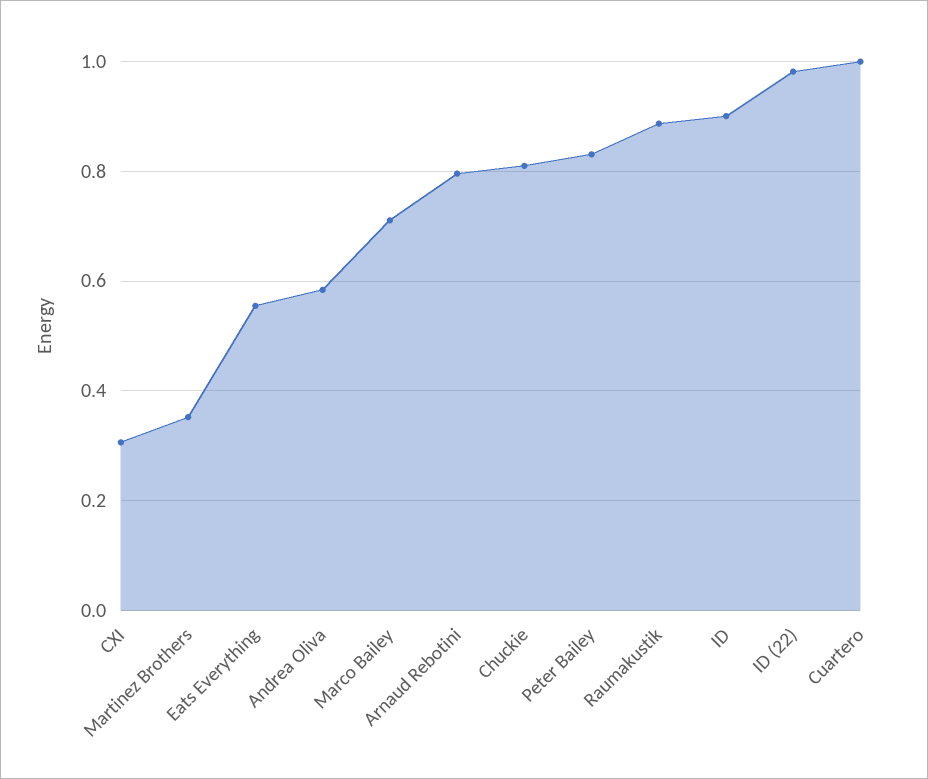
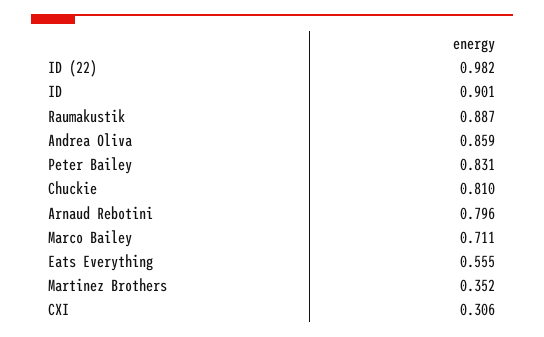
Andrea Oliva: 0.58 -> 0.859
Cuartero: 1 -> none

